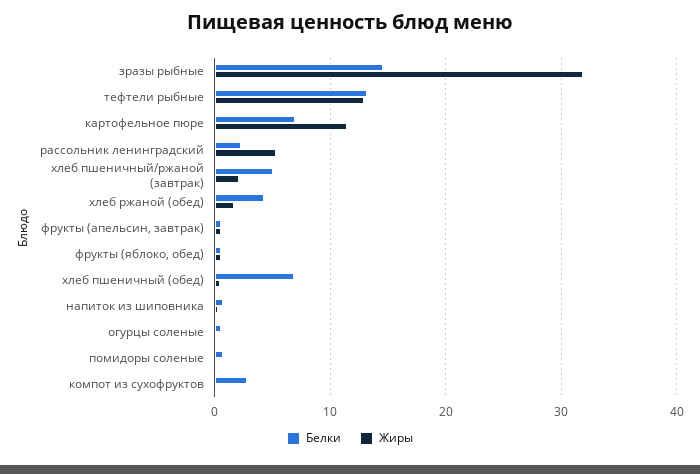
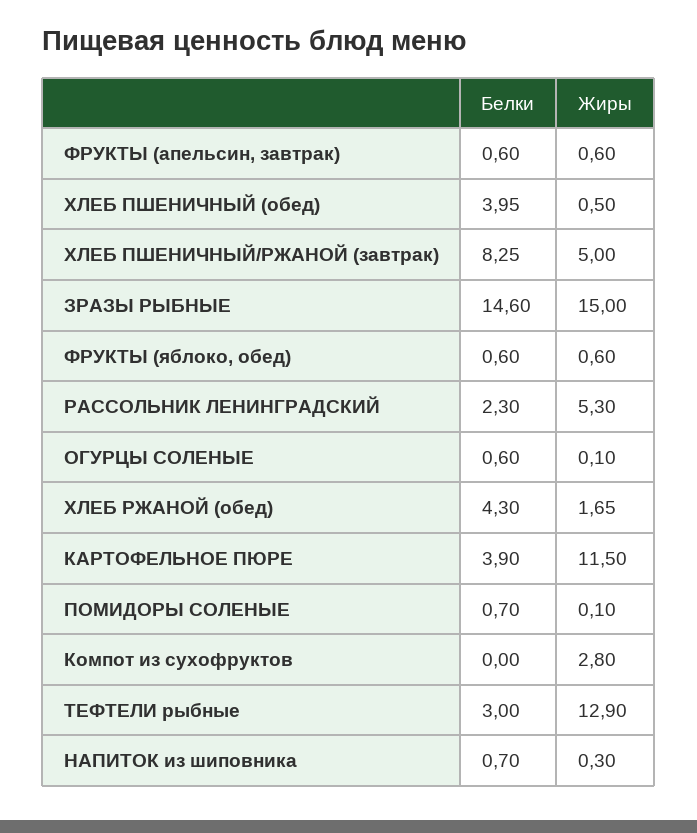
Жиры, зразы рыбные: 32 -> 15
Белки, тефтели рыбные: 13 -> 3
Белки, картофельное пюре: 7 -> 3.9
Белки, хлеб пшеничный/ржаной (завтрак): 5 -> 8.25
Жиры, хлеб пшеничный/ржаной (завтрак): 2 -> 5
Белки, хлеб пшеничный (обед): 7 -> 3.95
Белки, компот из сухофруктов: 3 -> 0
Жиры, компот из сухофруктов: 0 -> 2.8

